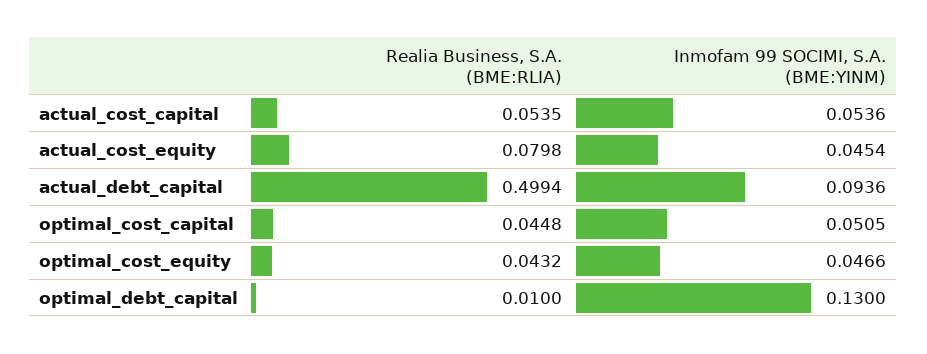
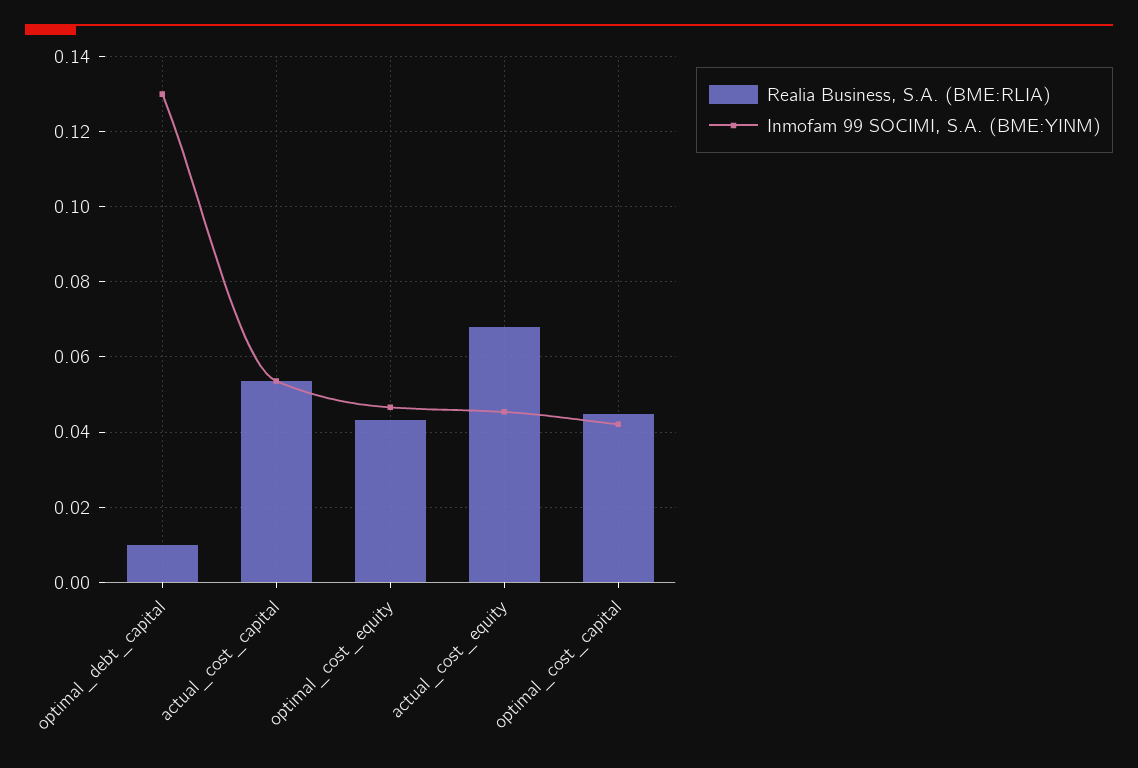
Realia Business, S.A. (BME:RLIA), actual_cost_equity: 0.0798 -> 0.068
Realia Business, S.A. (BME:RLIA), actual_debt_capital: 0.4994 -> none
Inmofam 99 SOCIMI, S.A. (BME:YINM), actual_debt_capital: 0.0936 -> none
Inmofam 99 SOCIMI, S.A. (BME:YINM), optimal_cost_capital: 0.0505 -> 0.042

